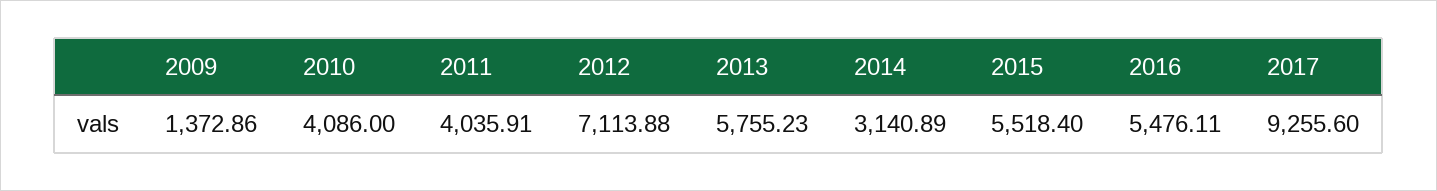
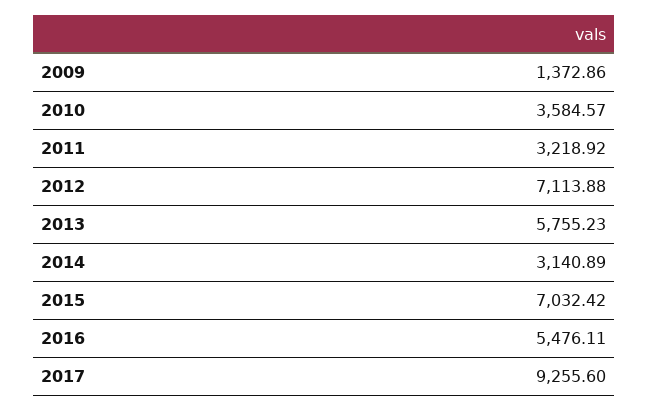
2010: 4086 -> 3584.57
2011: 4035.91 -> 3218.92
2015: 5518.4 -> 7032.42

